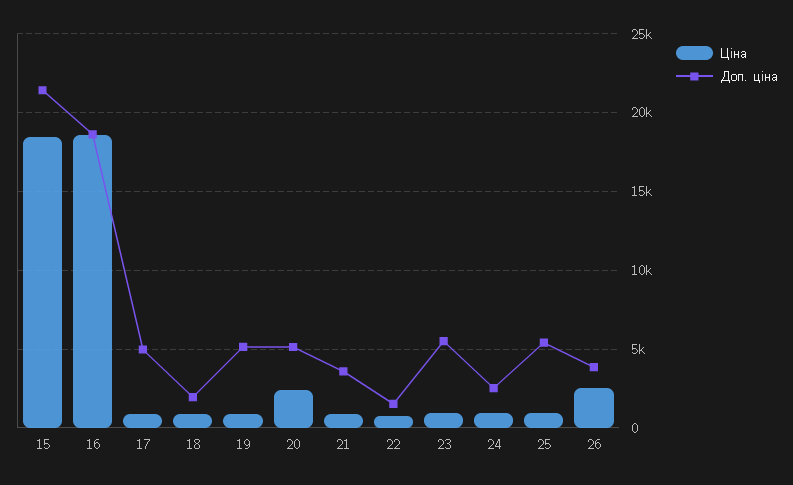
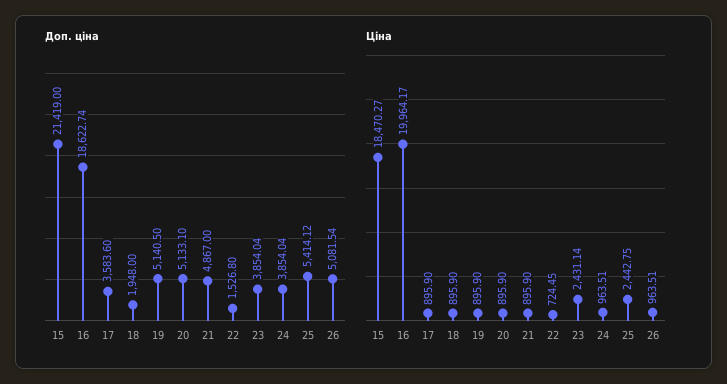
Ціна, 16: 18500 -> 19964.17
Доп. ціна, 17: 5000 -> 3583.6
Ціна, 20: 2500 -> 895.9
Доп. ціна, 21: 3500 -> 4867
Ціна, 23: 1000 -> 2431.14
Доп. ціна, 23: 5500 -> 3854.04
Доп. ціна, 24: 2500 -> 3854.04
Ціна, 25: 1000 -> 2442.75
Ціна, 26: 2500 -> 963.51
Доп. ціна, 26: 4000 -> 5081.54

